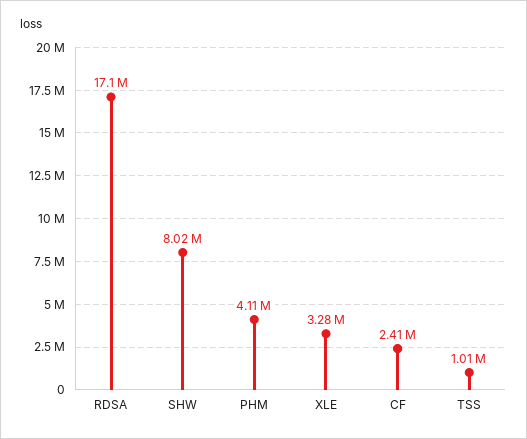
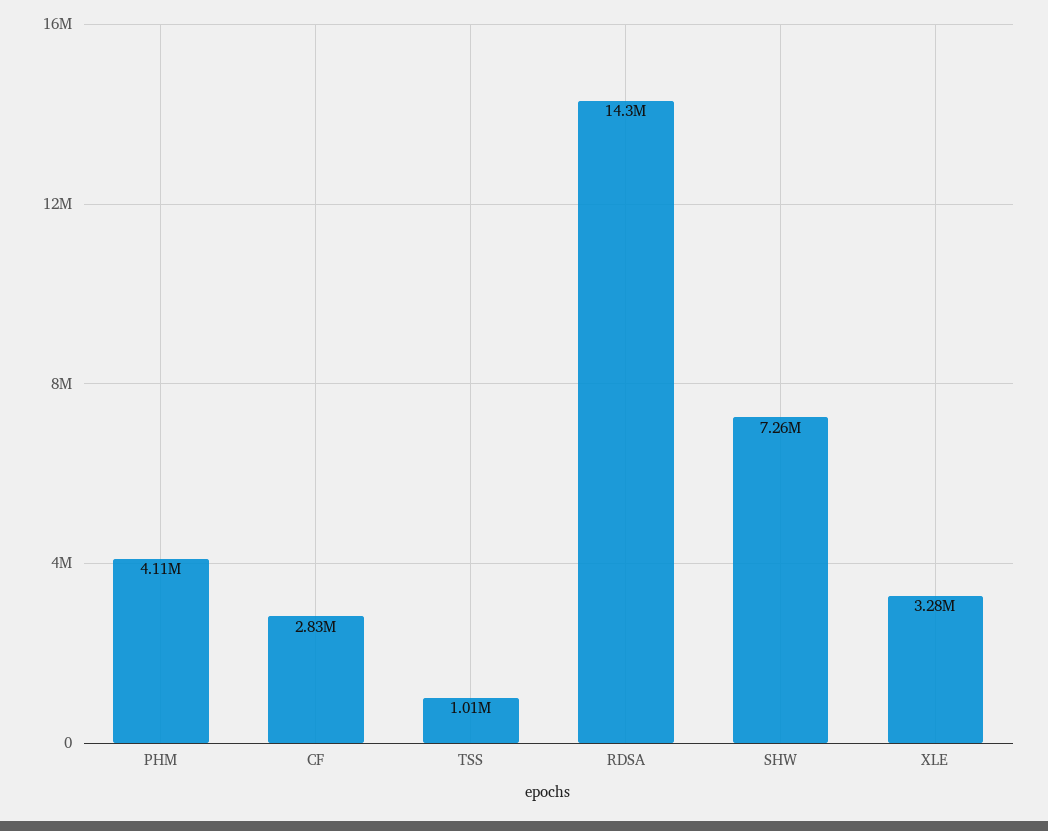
RDSA: 17100000 -> 14300000
SHW: 8020000 -> 7260000
CF: 2410000 -> 2830000

